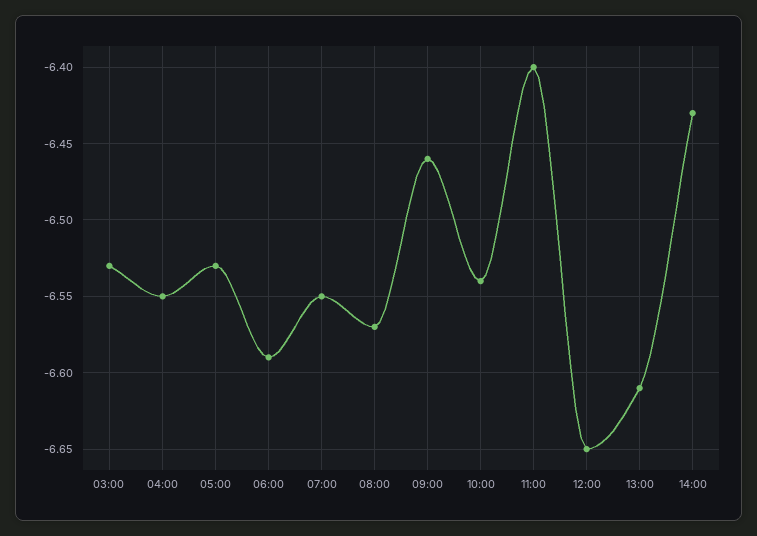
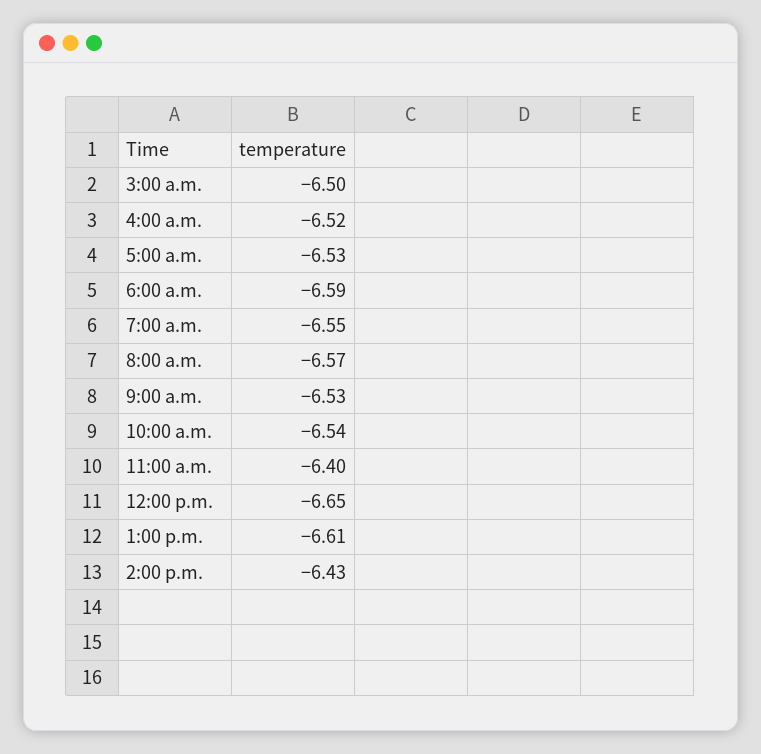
03:00: -6.53 -> -6.5
04:00: -6.55 -> -6.52
09:00: -6.46 -> -6.53

